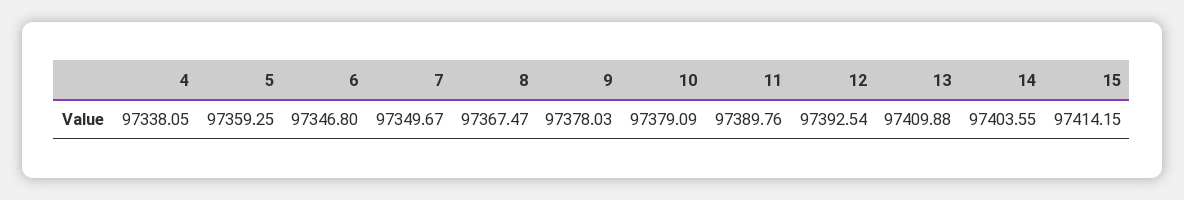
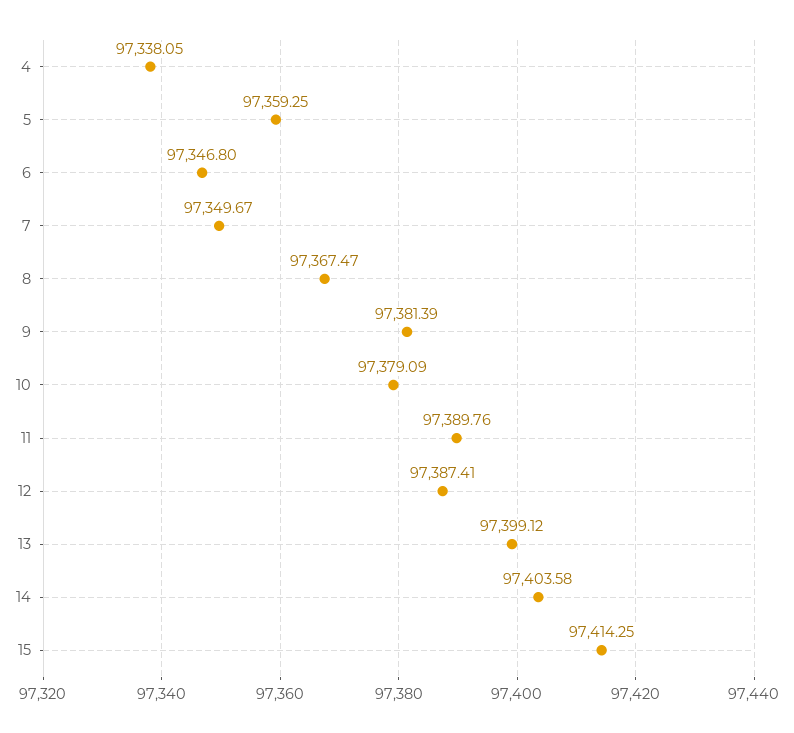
9: 97378.03 -> 97381.39
12: 97392.54 -> 97387.41
13: 97409.88 -> 97399.12
14: 97403.55 -> 97403.58
15: 97414.15 -> 97414.25

